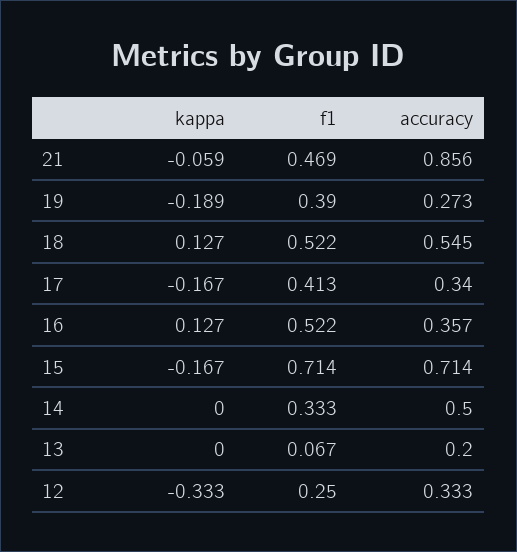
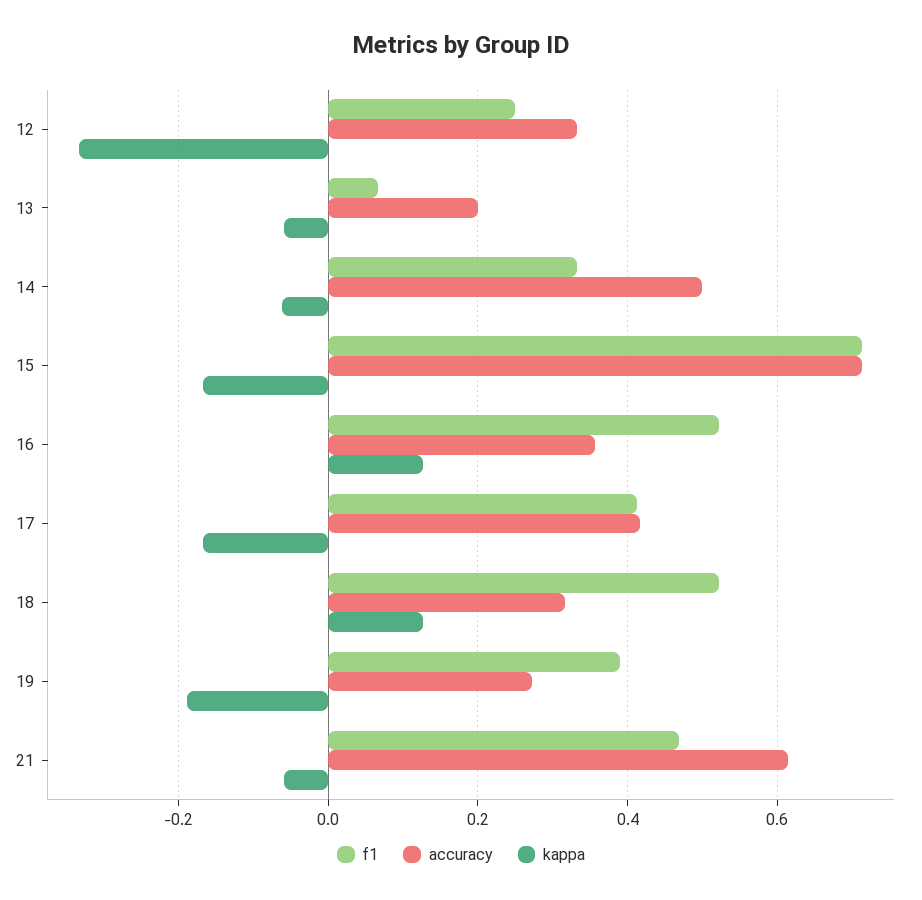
accuracy, 21: 0.856 -> 0.62
accuracy, 18: 0.545 -> 0.32
accuracy, 17: 0.34 -> 0.42
kappa, 14: 0 -> -0.06
kappa, 13: 0 -> -0.06

